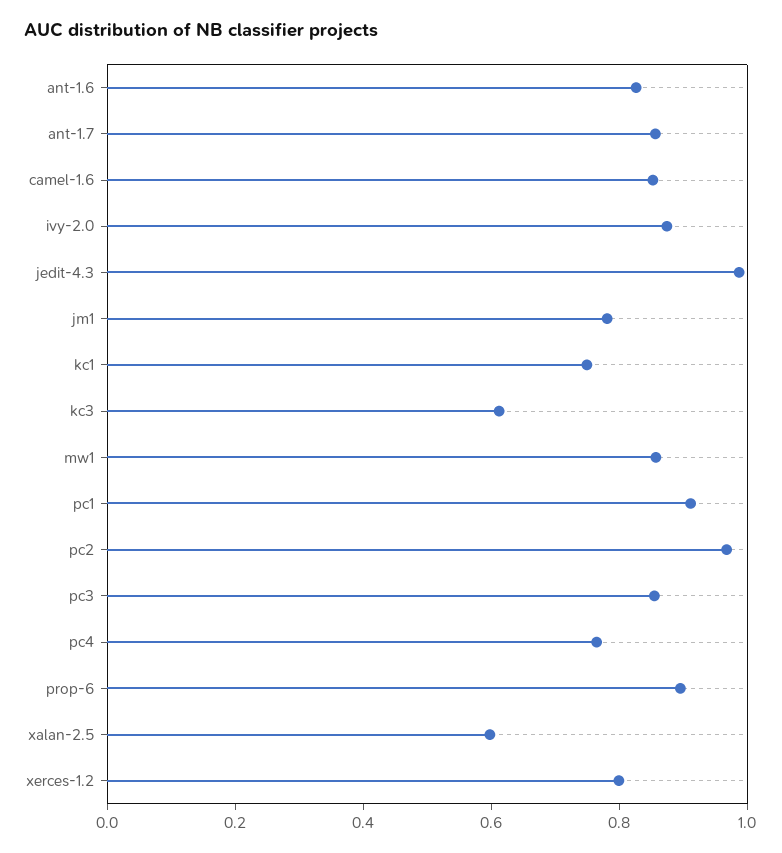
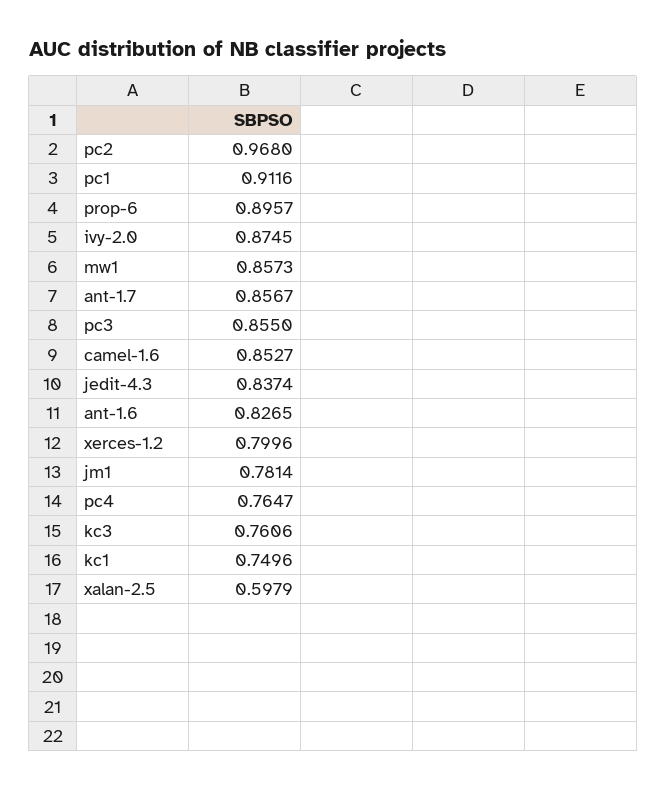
jedit-4.3: 1 -> 0.8374
kc3: 0.6 -> 0.7606

